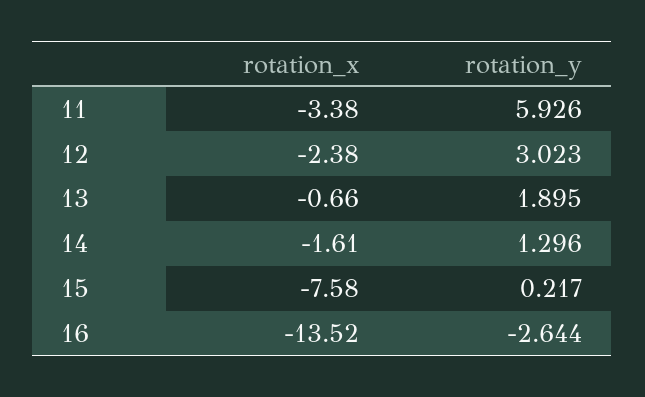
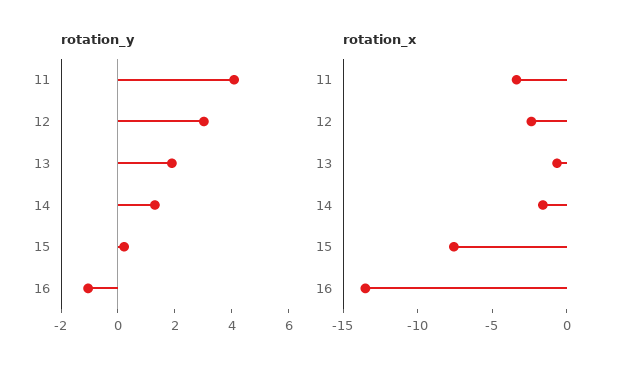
rotation_y, 11: 5.926 -> 4
rotation_y, 16: -2.644 -> -1

